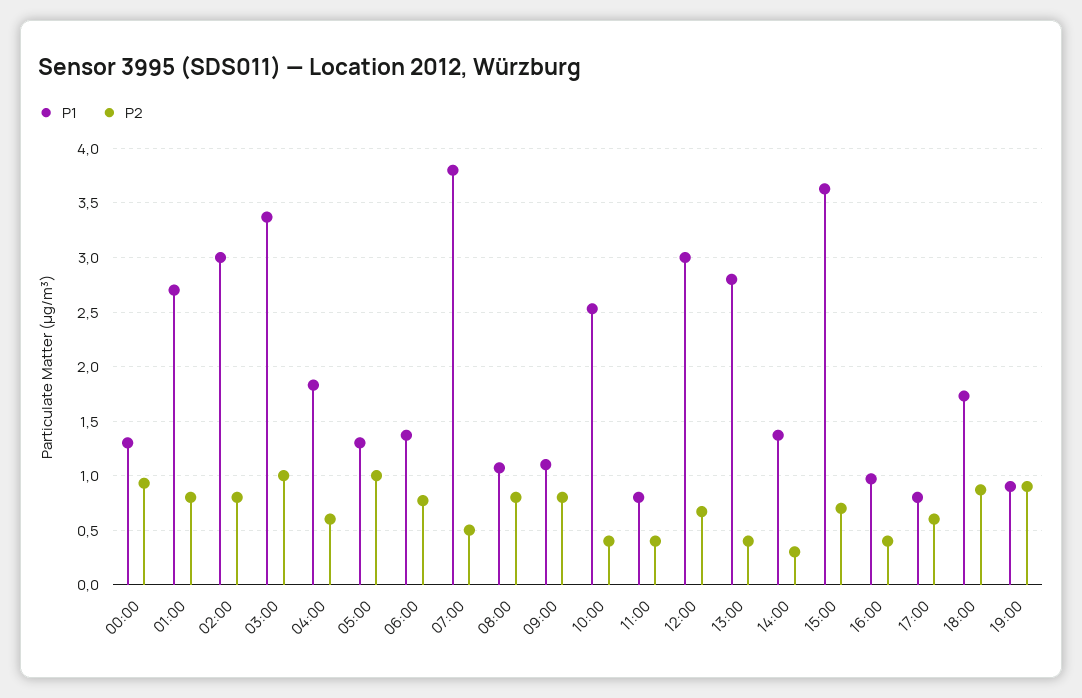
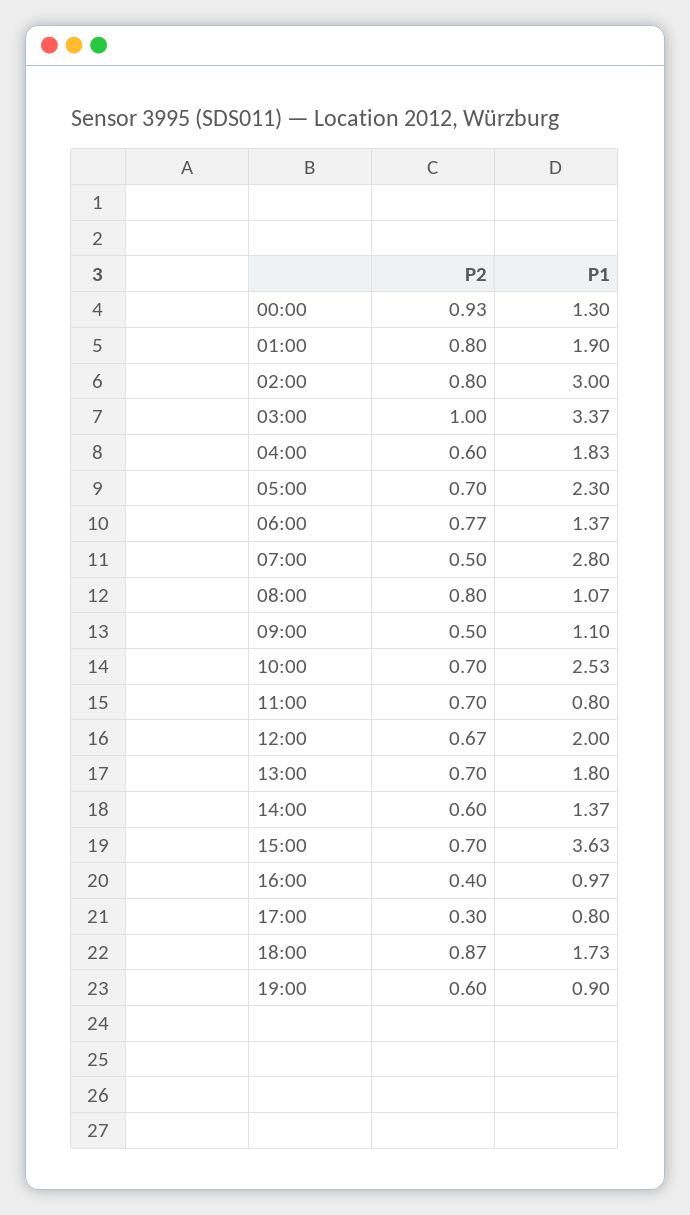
P1, 01:00: 2.7 -> 1.9
P1, 05:00: 1.3 -> 2.3
P2, 05:00: 1 -> 0.7
P1, 07:00: 3.8 -> 2.8
P2, 09:00: 0.8 -> 0.5
P2, 10:00: 0.4 -> 0.7
P2, 11:00: 0.4 -> 0.7
P1, 12:00: 3 -> 2
P1, 13:00: 2.8 -> 1.8
P2, 13:00: 0.4 -> 0.7
P2, 14:00: 0.3 -> 0.6
P2, 17:00: 0.6 -> 0.3
P2, 19:00: 0.9 -> 0.6

